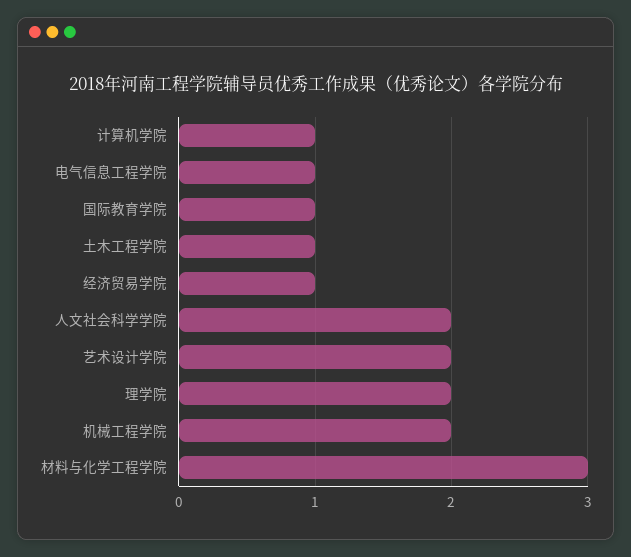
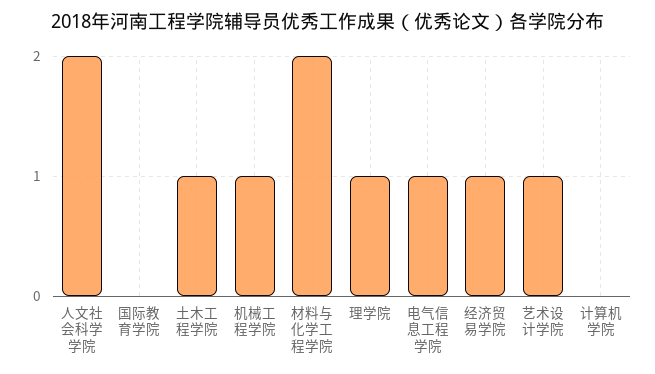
计算机学院: 1 -> 0
国际教育学院: 1 -> 0
艺术设计学院: 2 -> 1
理学院: 2 -> 1
机械工程学院: 2 -> 1
材料与化学工程学院: 3 -> 2

